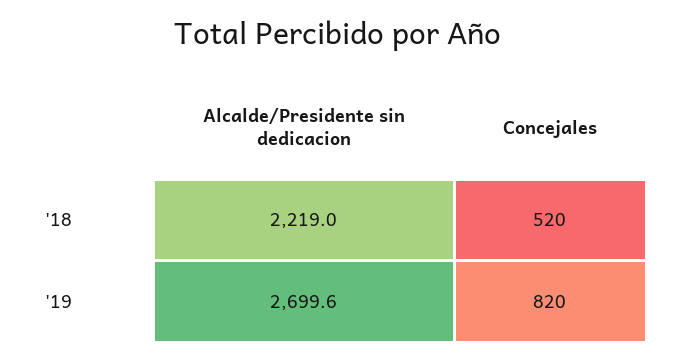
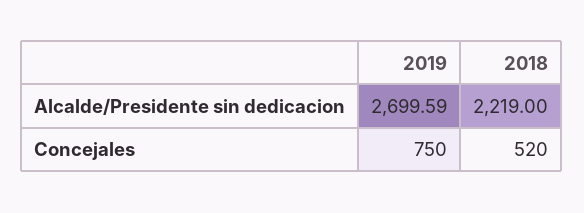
Concejales, '19: 820 -> 750

